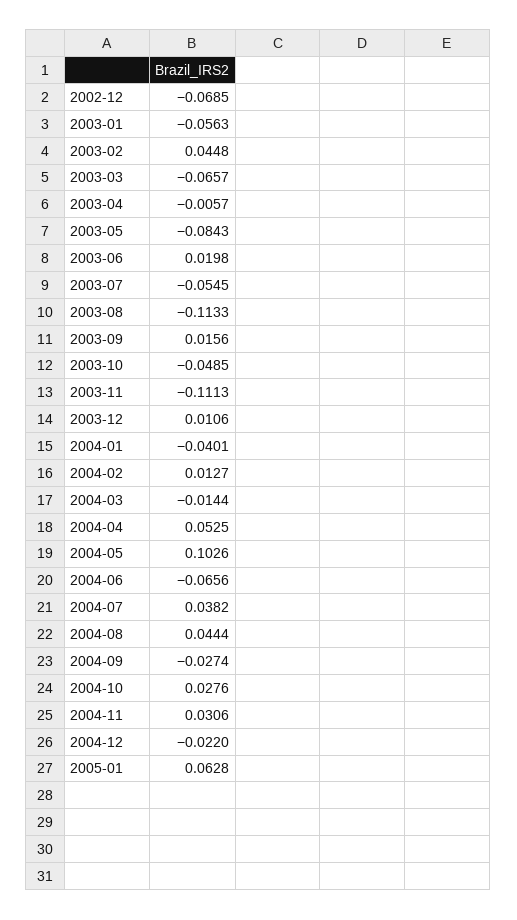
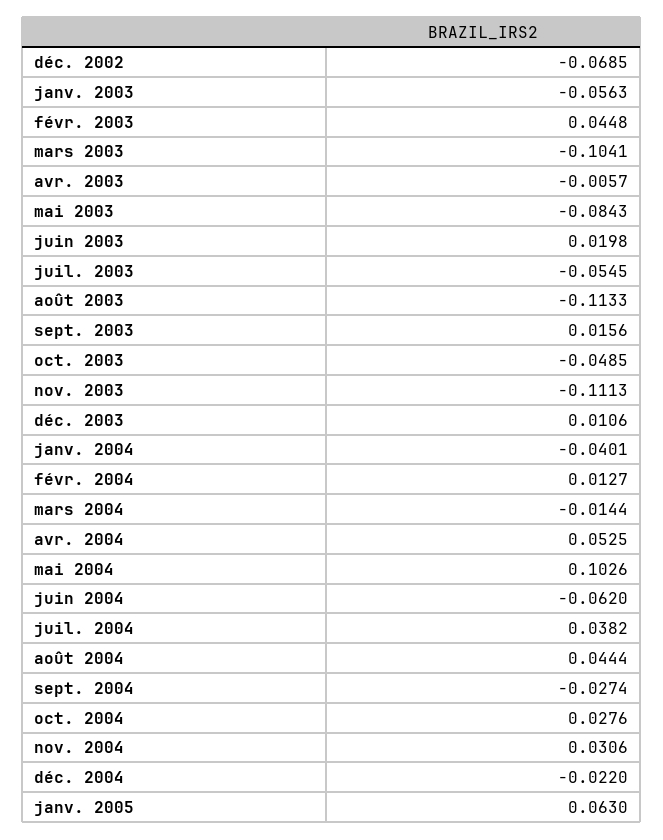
2003-03: -0.0657 -> -0.1041
2004-06: -0.0656 -> -0.062
2005-01: 0.0628 -> 0.063

